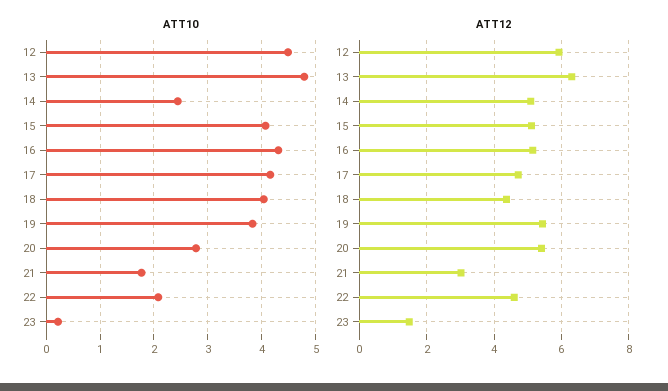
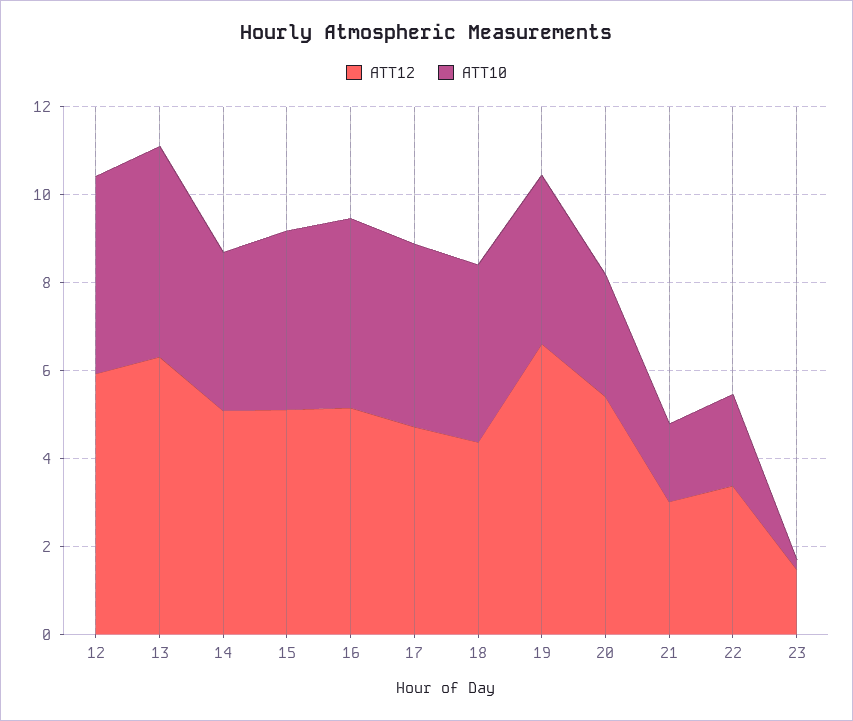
ATT10, 14: 2.4 -> 3.5
ATT12, 19: 5.4 -> 6.5
ATT12, 22: 4.6 -> 3.5

